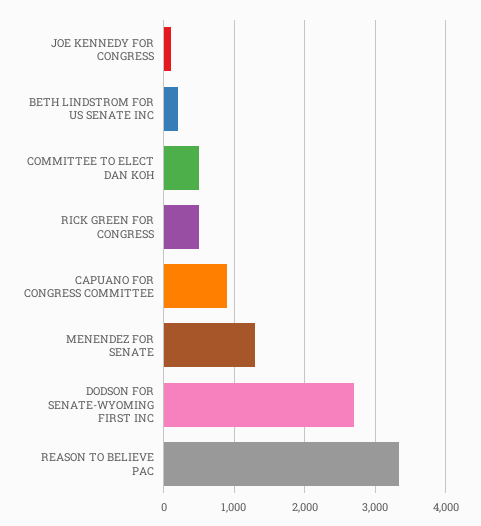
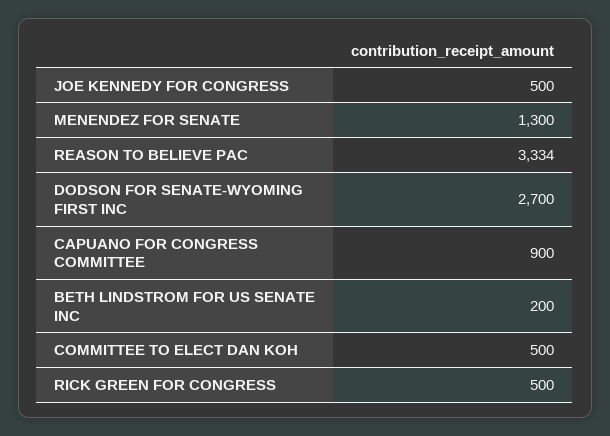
JOE KENNEDY FOR CONGRESS: 100 -> 500

